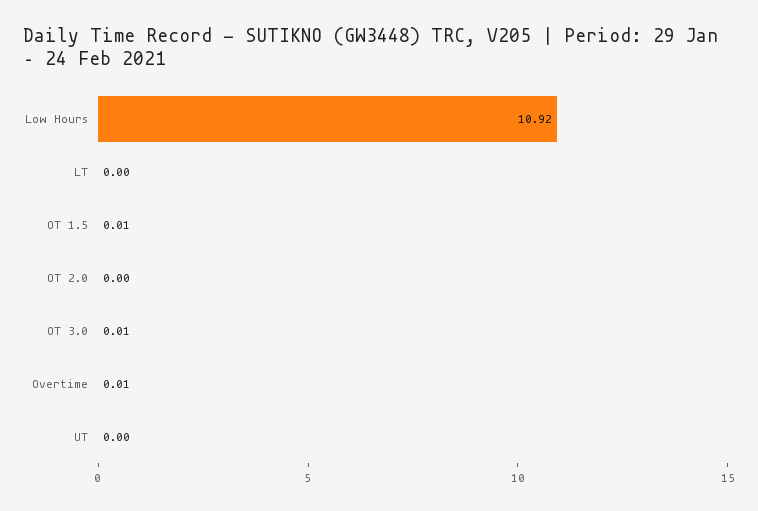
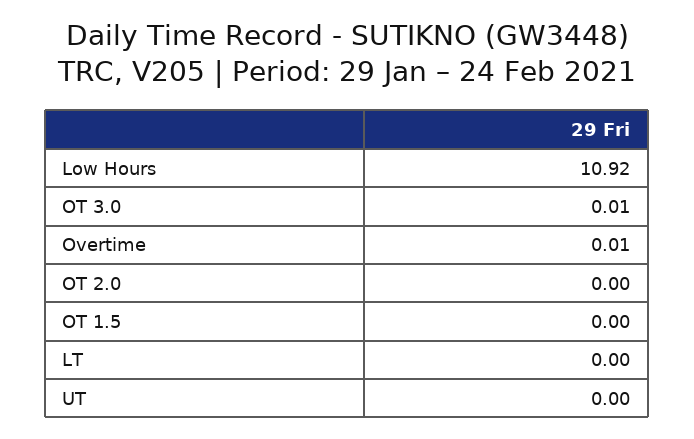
OT 1.5: 0.01 -> 0

